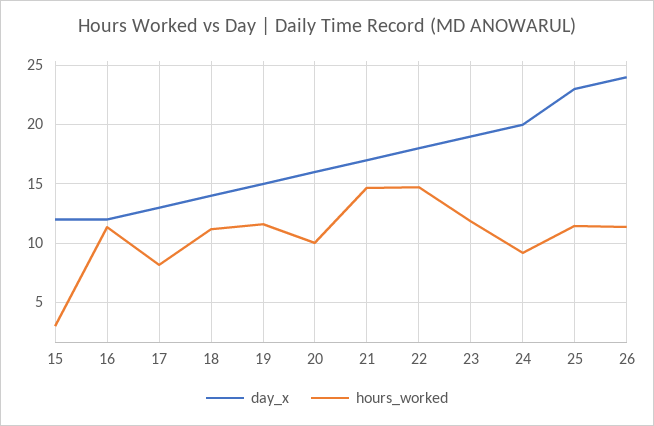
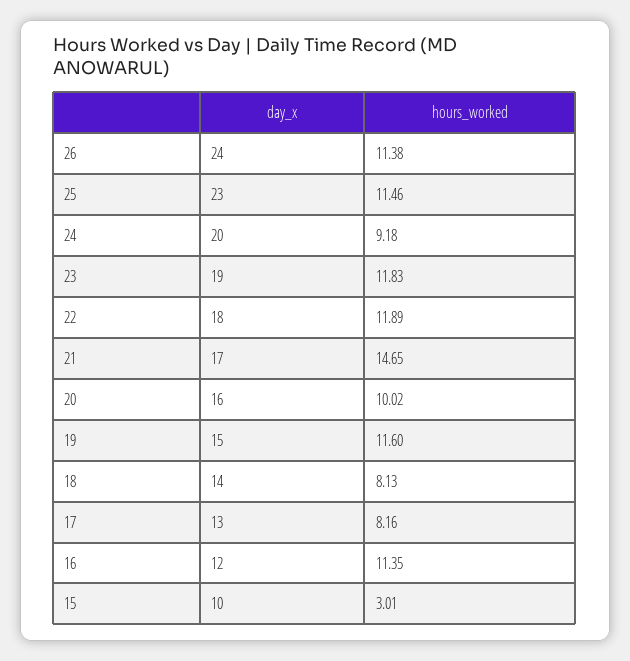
day_x, 15: 12 -> 10
hours_worked, 18: 11 -> 8.13
hours_worked, 22: 15 -> 11.89

